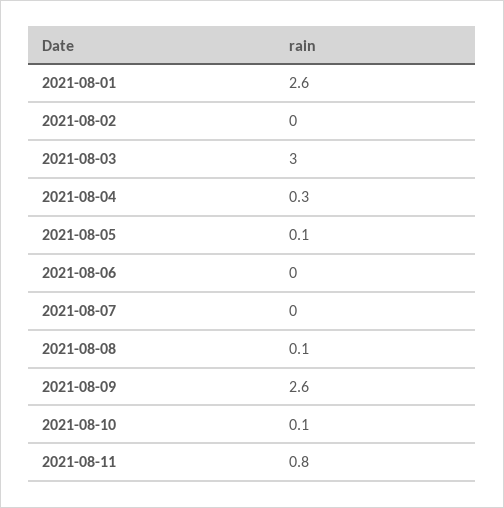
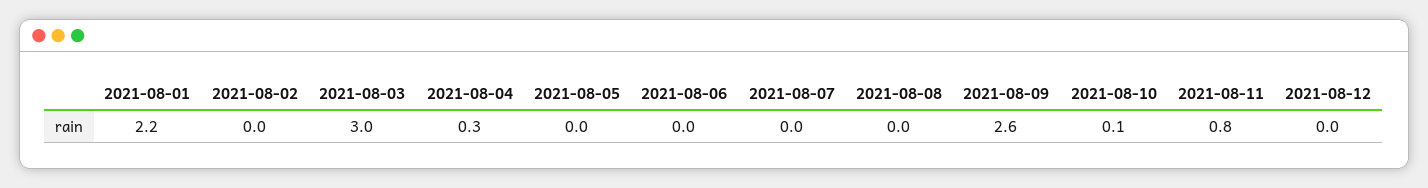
2021-08-01: 2.6 -> 2.2
2021-08-05: 0.1 -> 0
2021-08-08: 0.1 -> 0
2021-08-12: none -> 0

